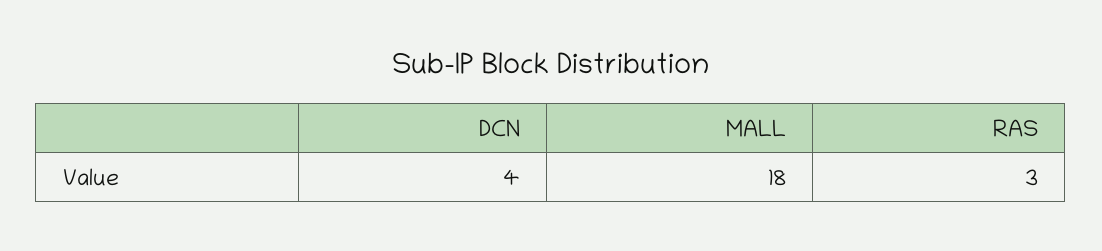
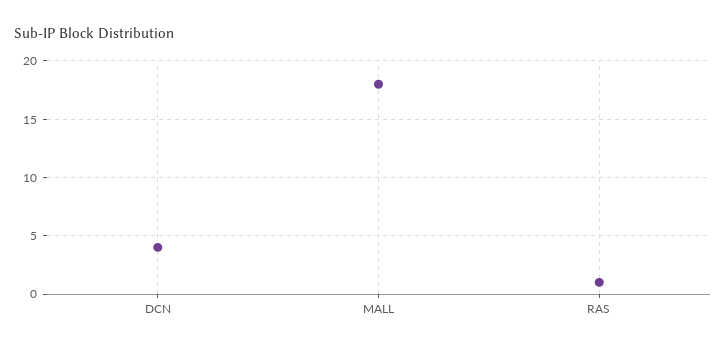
RAS: 3 -> 1

